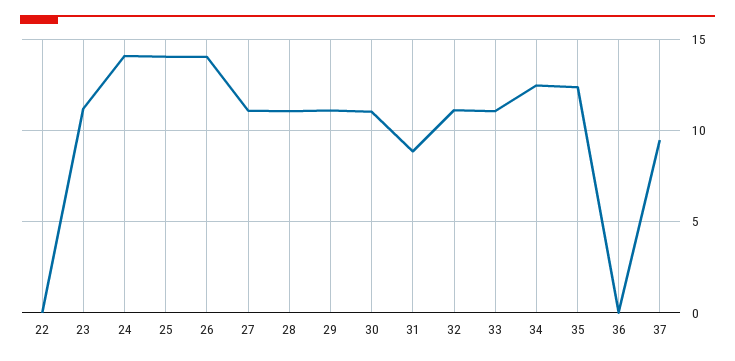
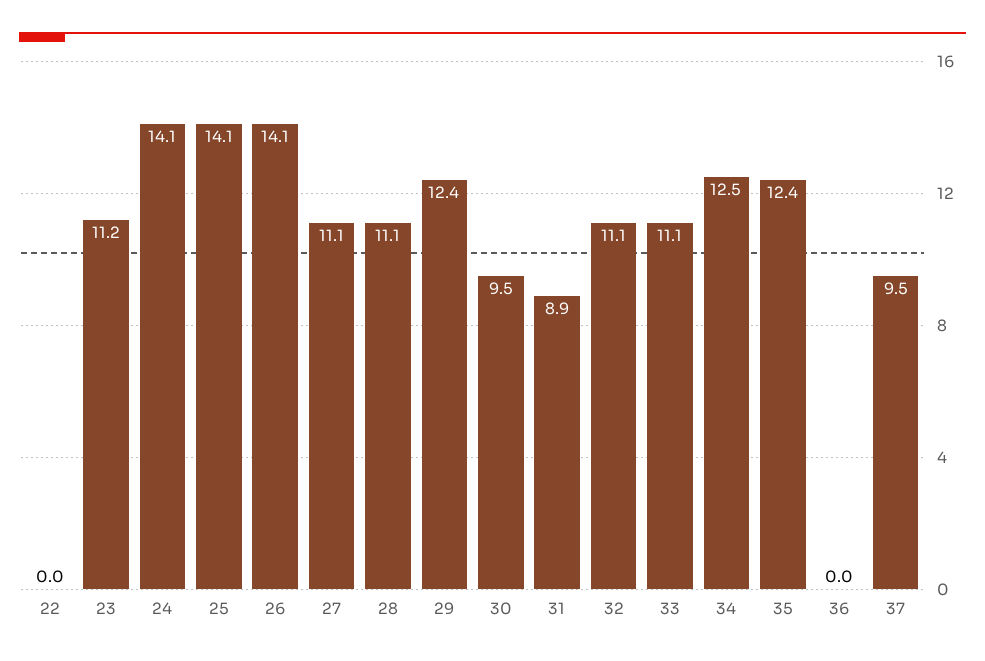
29: 11 -> 12.4
30: 11 -> 9.5

